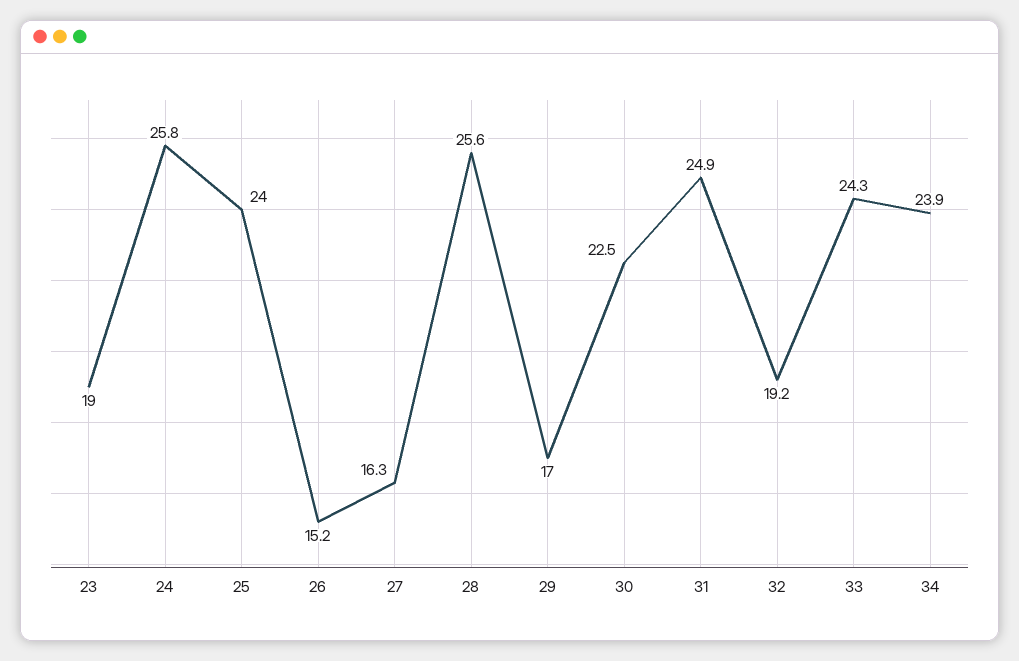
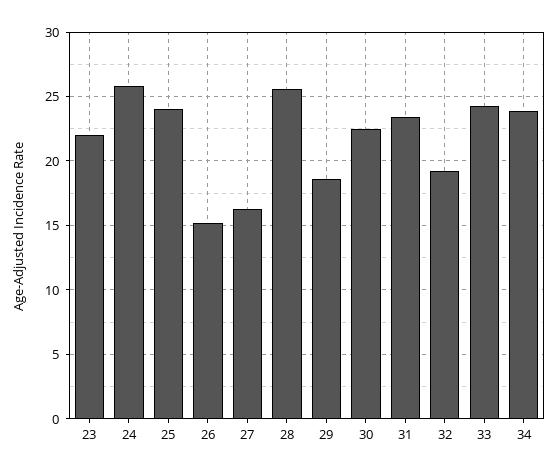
23: 19 -> 22
29: 17 -> 18.5
31: 24.9 -> 23.5

